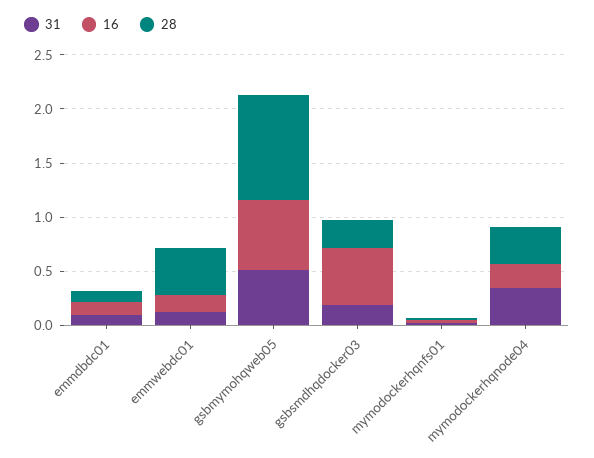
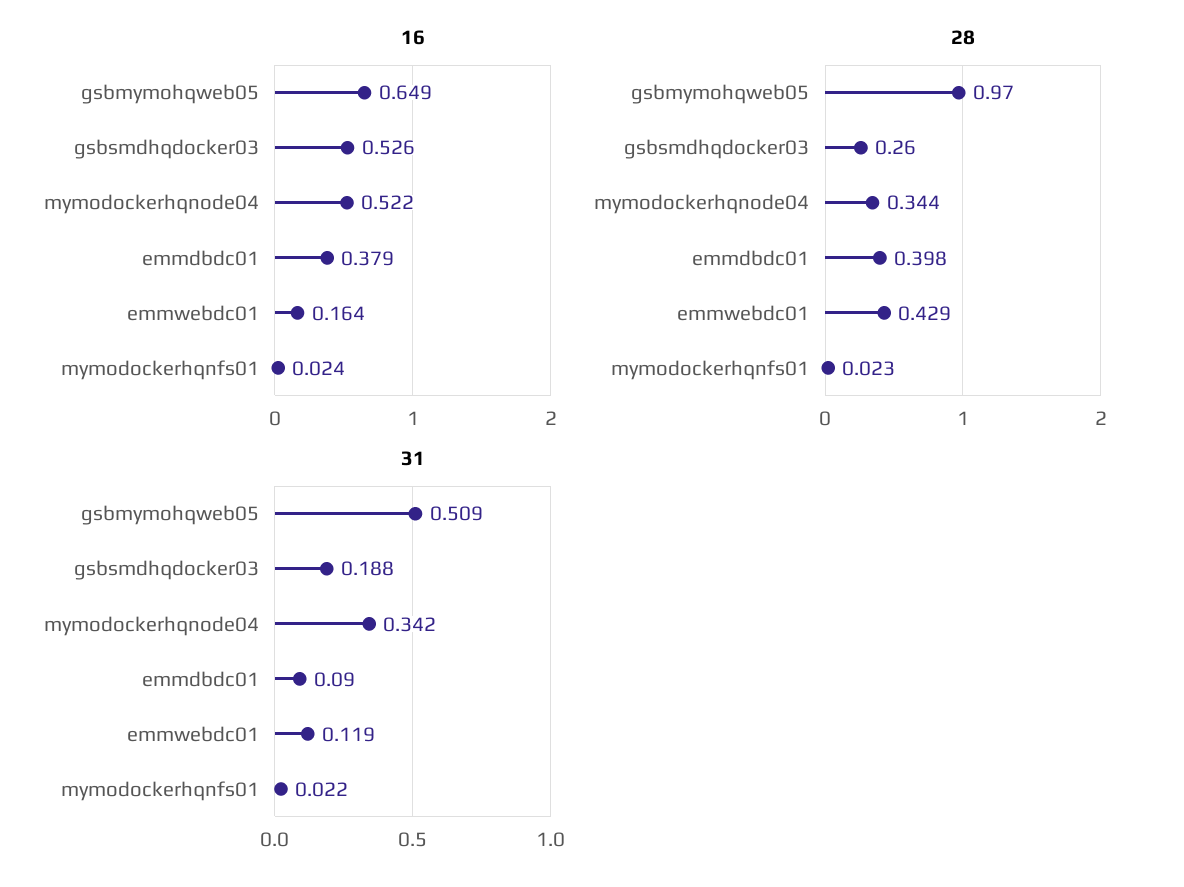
16, emmdbdc01: 0.1 -> 0.379
28, emmdbdc01: 0.1 -> 0.398
16, mymodockerhqnode04: 0.2 -> 0.522

